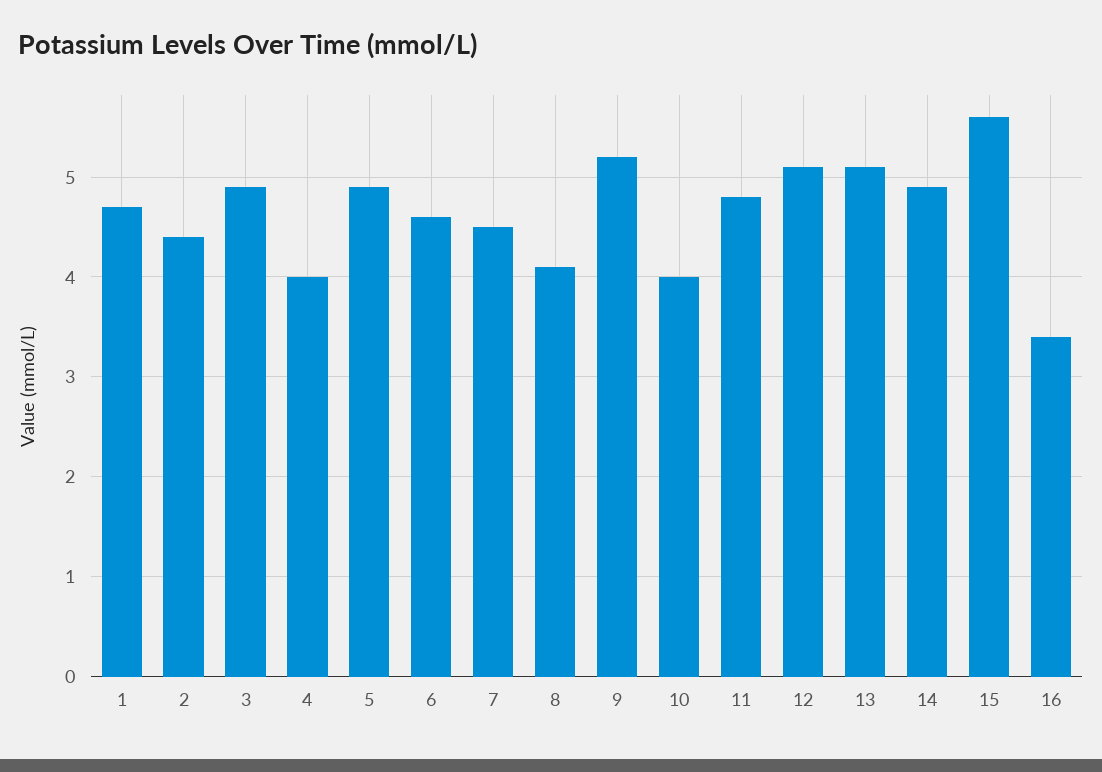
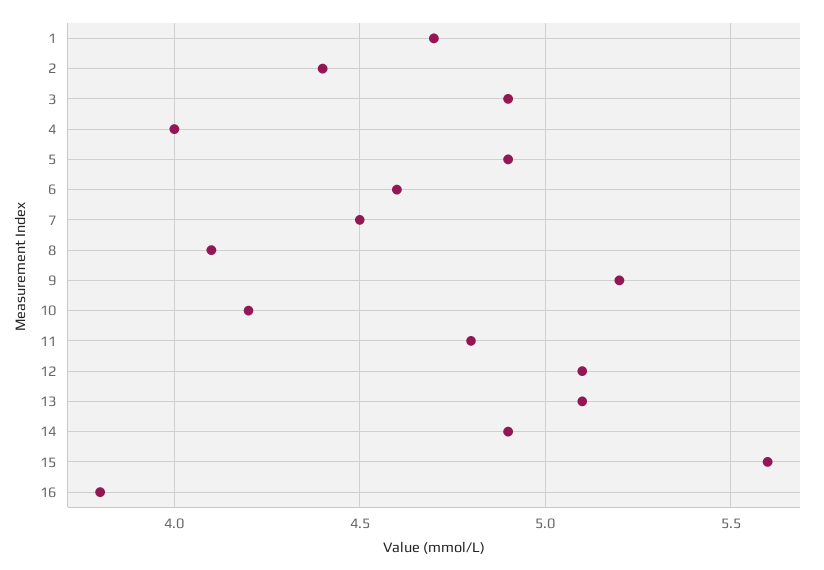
10: 4 -> 4.2
16: 3.4 -> 3.8

